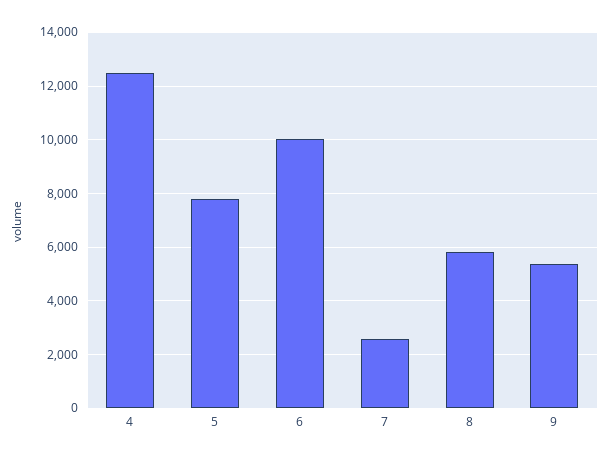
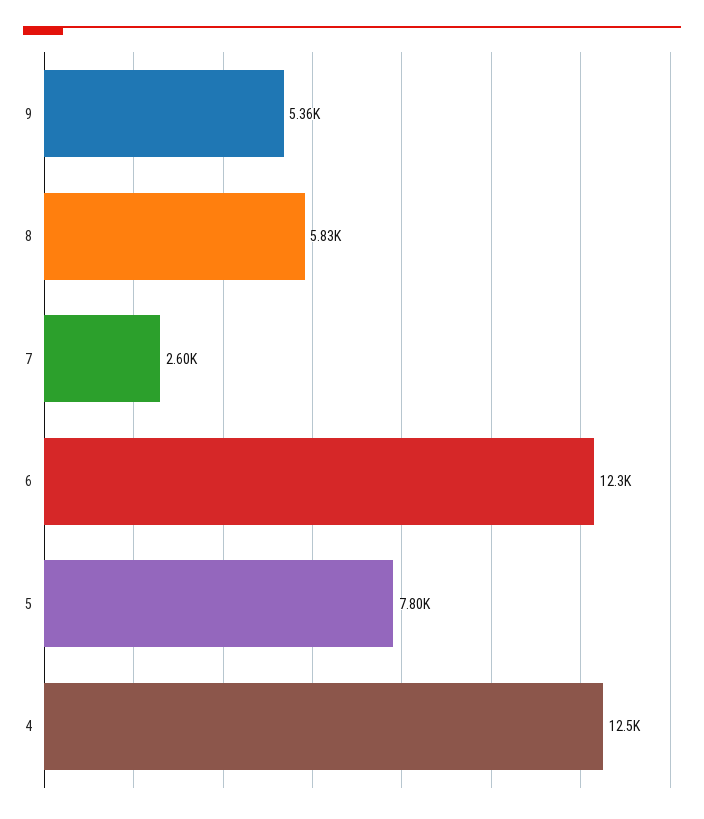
6: 10000 -> 12300

